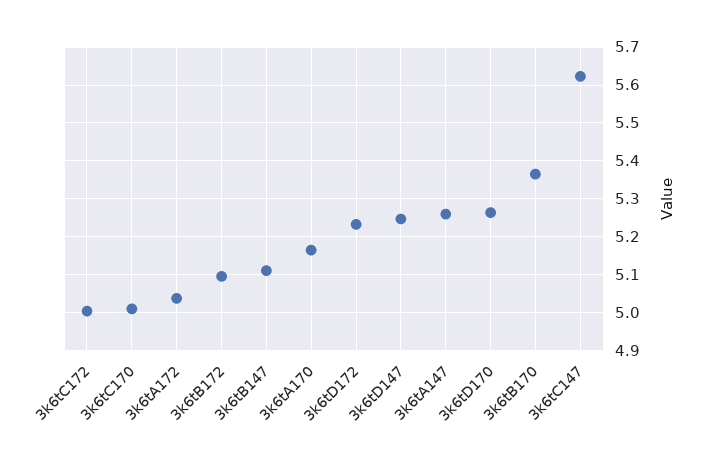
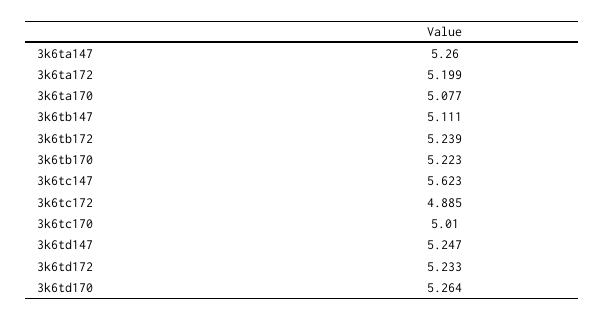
3k6tC172: 5 -> 4.885
3k6tA172: 5.04 -> 5.199
3k6tB172: 5.1 -> 5.239
3k6tA170: 5.16 -> 5.077
3k6tB170: 5.36 -> 5.223

